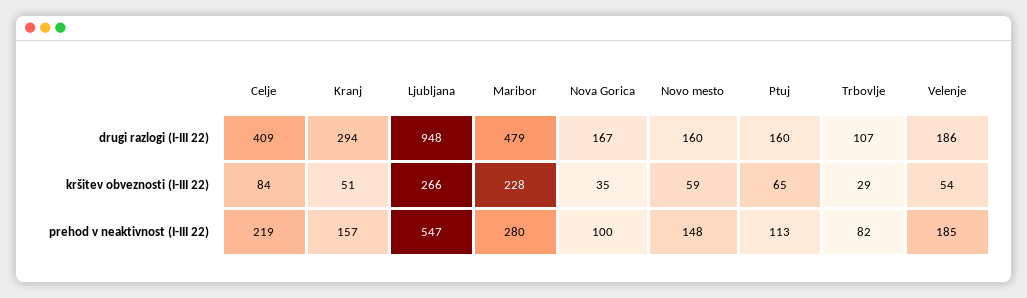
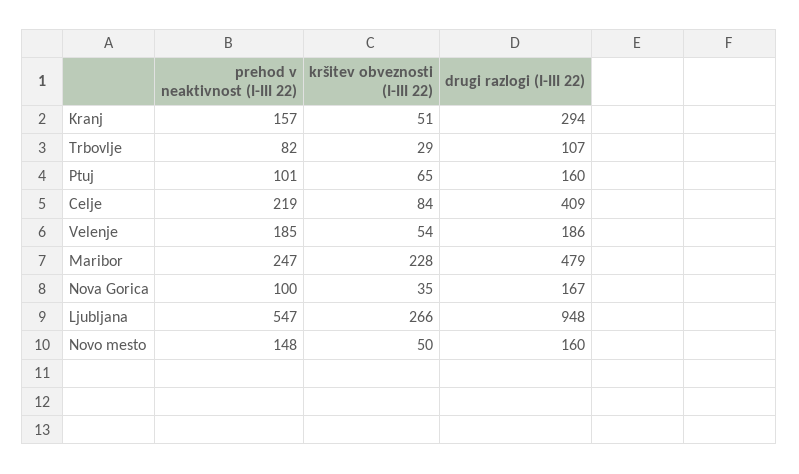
Novo mesto, kršitev obveznosti (I-III 22): 59 -> 50
Maribor, prehod v neaktivnost (I-III 22): 280 -> 247
Ptuj, prehod v neaktivnost (I-III 22): 113 -> 101

